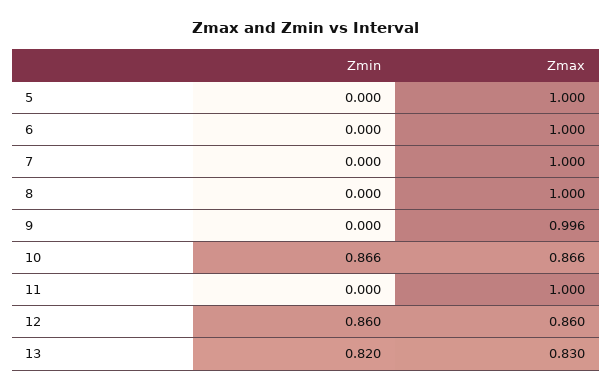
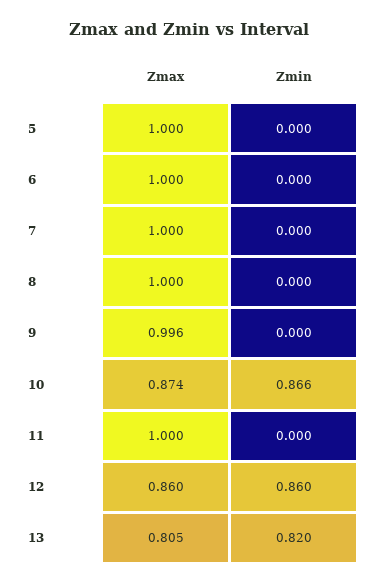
Zmax, 10: 0.866 -> 0.874
Zmax, 13: 0.83 -> 0.805

